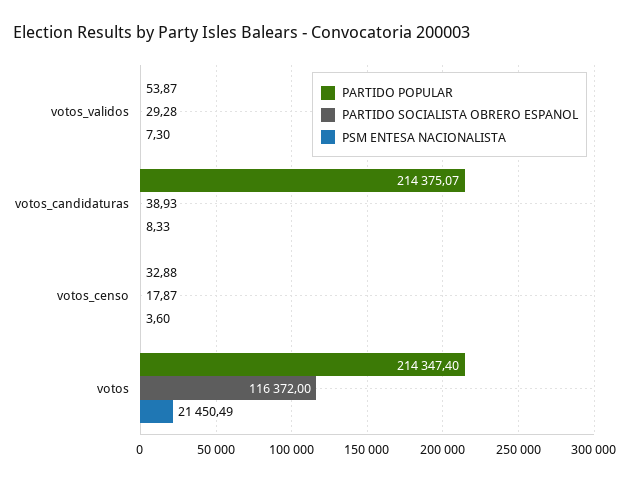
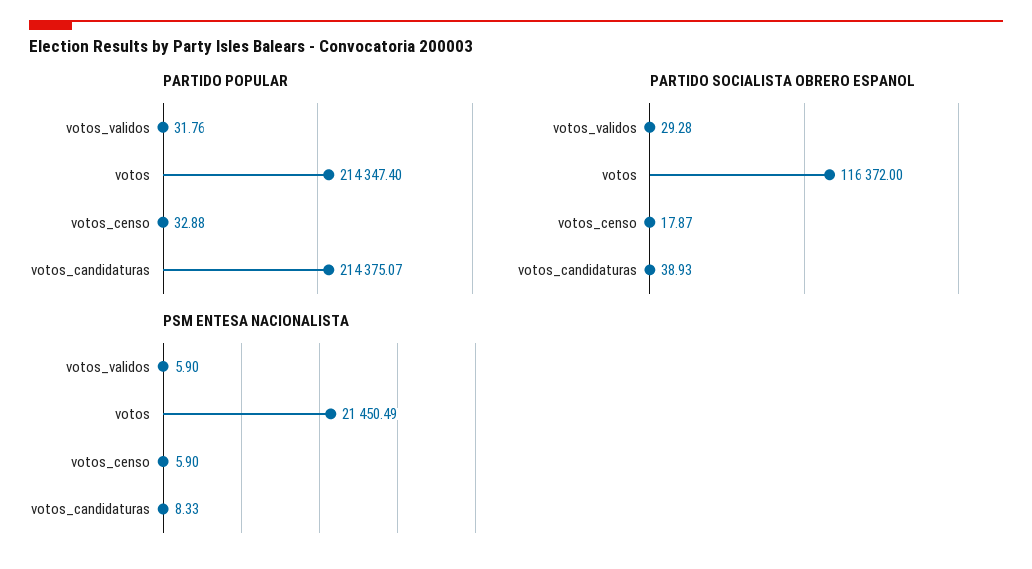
PARTIDO POPULAR, votos_validos: 53.87 -> 31.76
PSM ENTESA NACIONALISTA, votos_validos: 7.3 -> 5.9
PSM ENTESA NACIONALISTA, votos_censo: 3.6 -> 5.9

